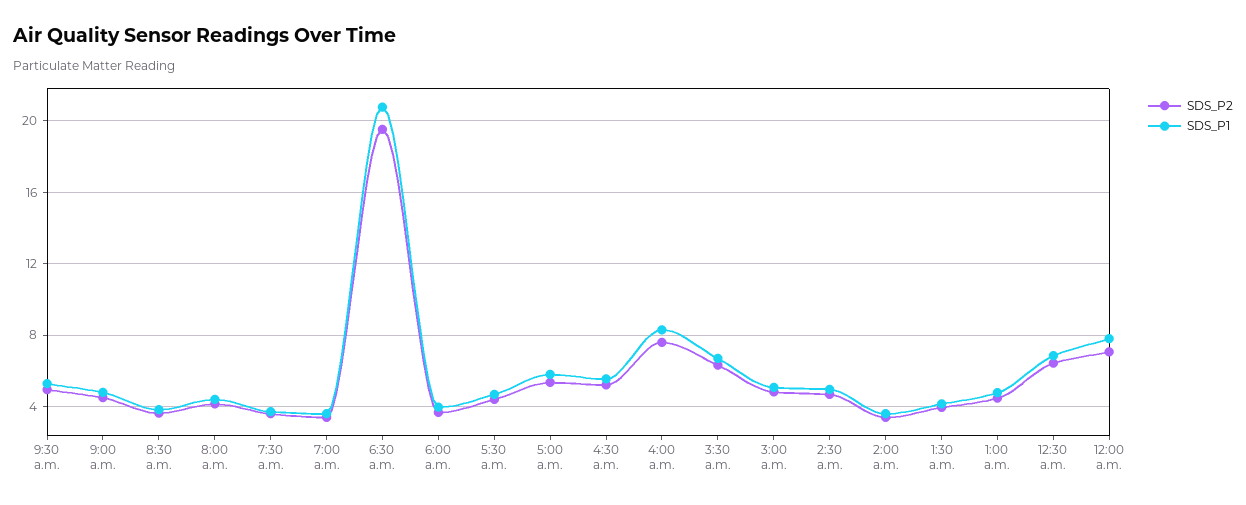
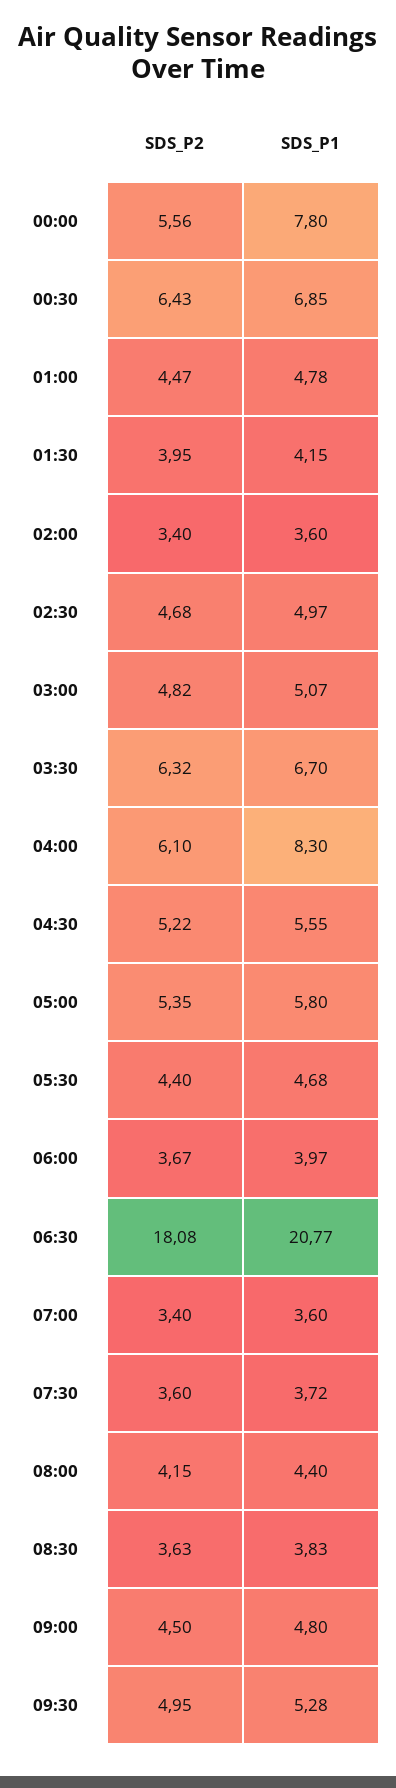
SDS_P2, 6:30 a.m.: 19.5 -> 18.08
SDS_P2, 4:00 a.m.: 7.5 -> 6.1
SDS_P2, 12:00 a.m.: 7 -> 5.56

